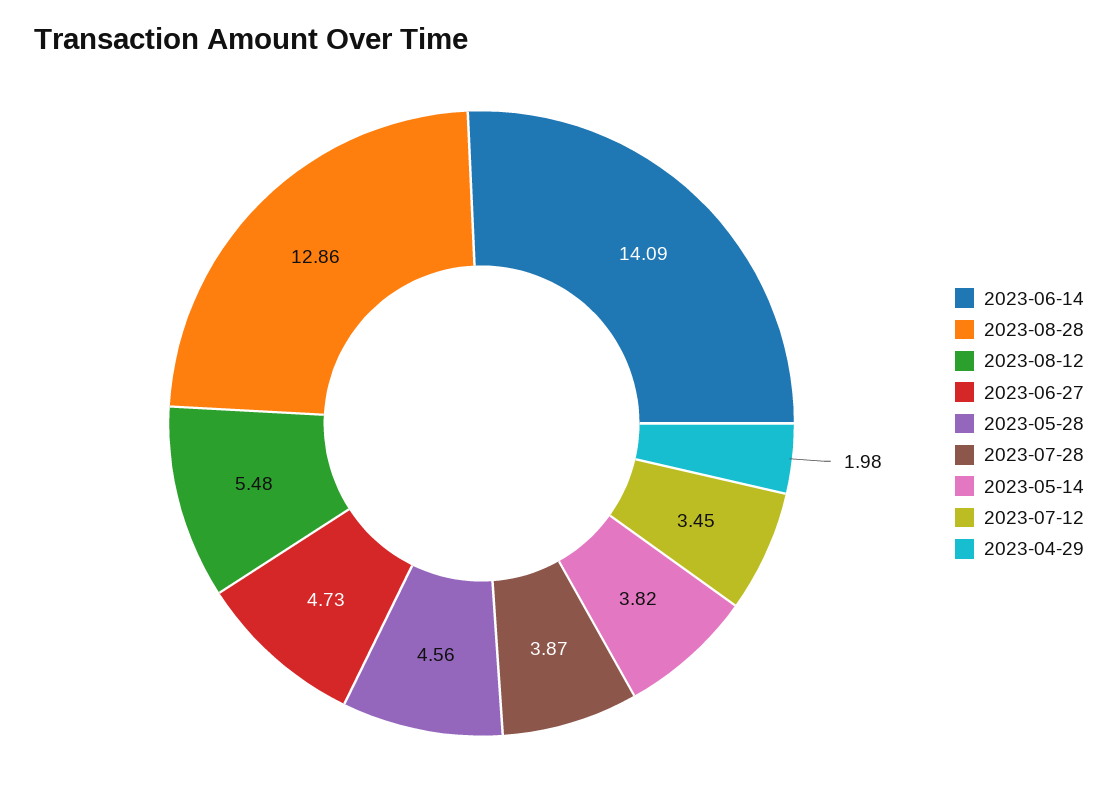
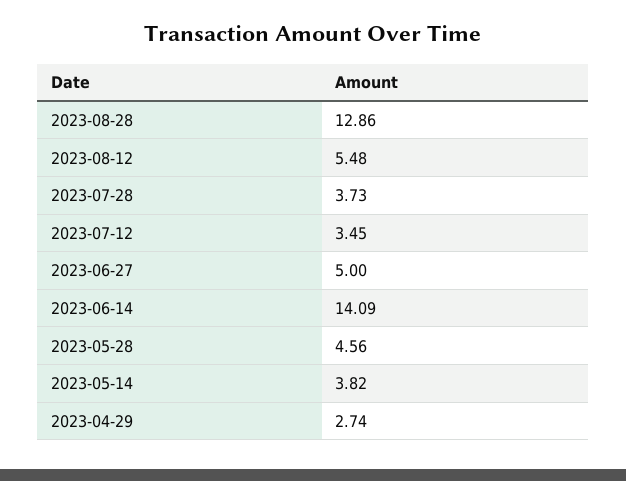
2023-06-27: 4.73 -> 5
2023-07-28: 3.87 -> 3.73
2023-04-29: 1.98 -> 2.74

